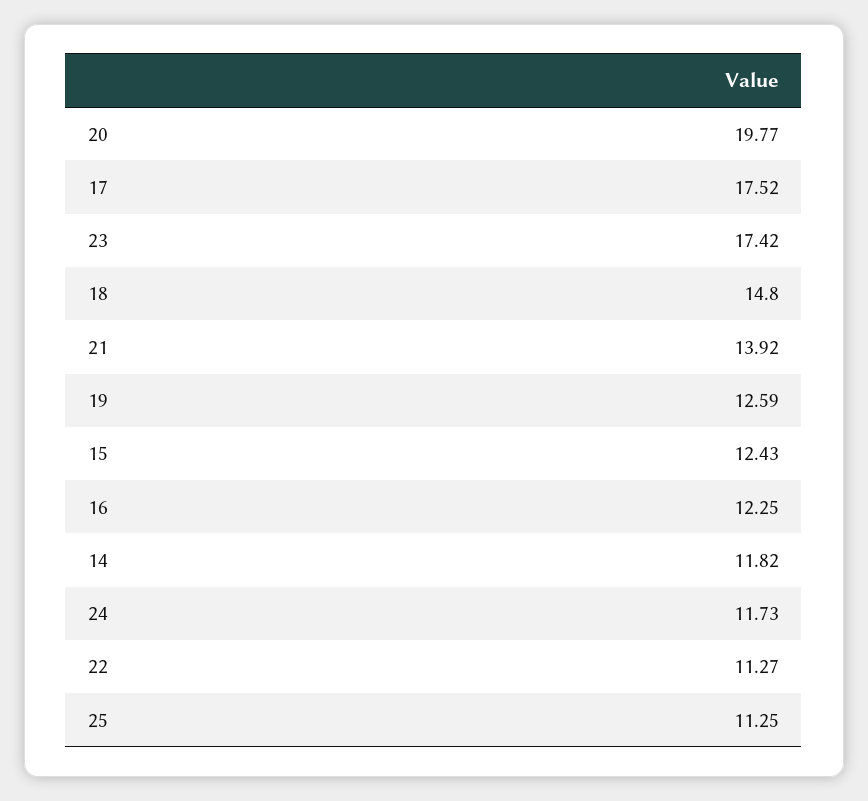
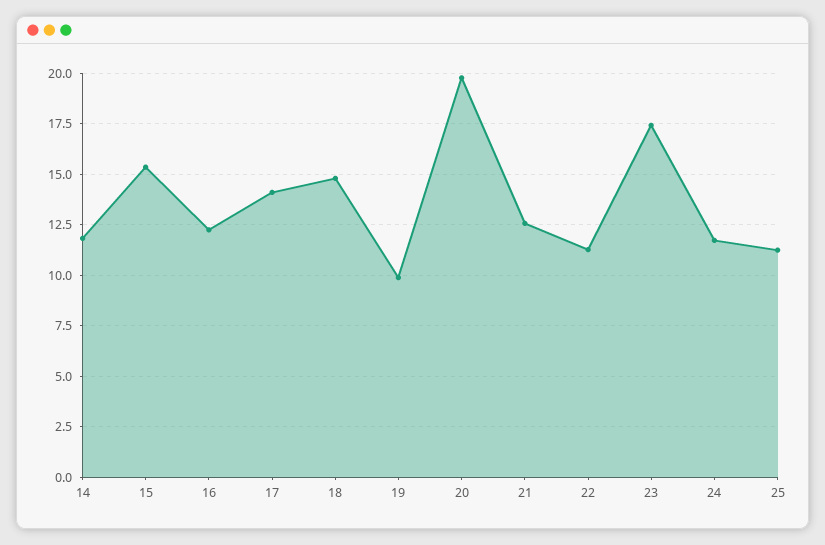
17: 17.52 -> 14
21: 13.92 -> 12.5
19: 12.59 -> 10
15: 12.43 -> 15.5

